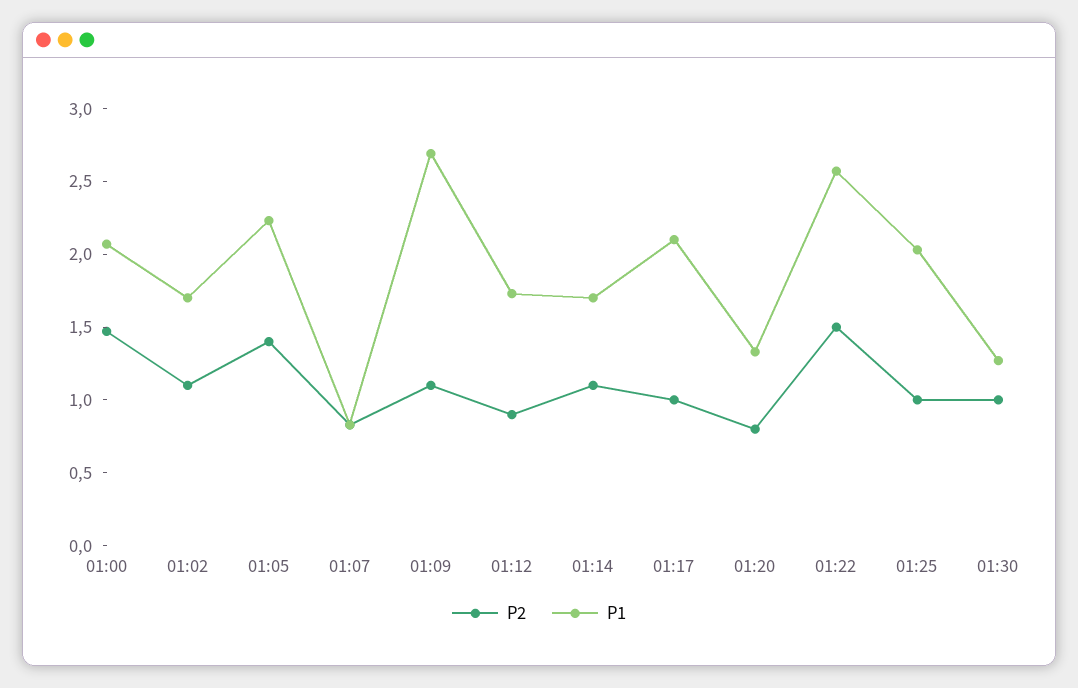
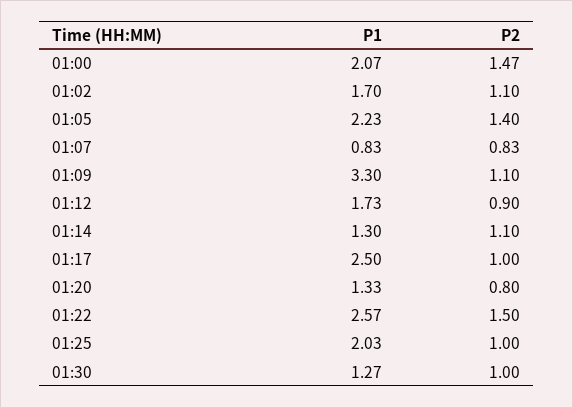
P1, 01:09: 2.7 -> 3.3
P1, 01:14: 1.7 -> 1.3
P1, 01:17: 2.1 -> 2.5

